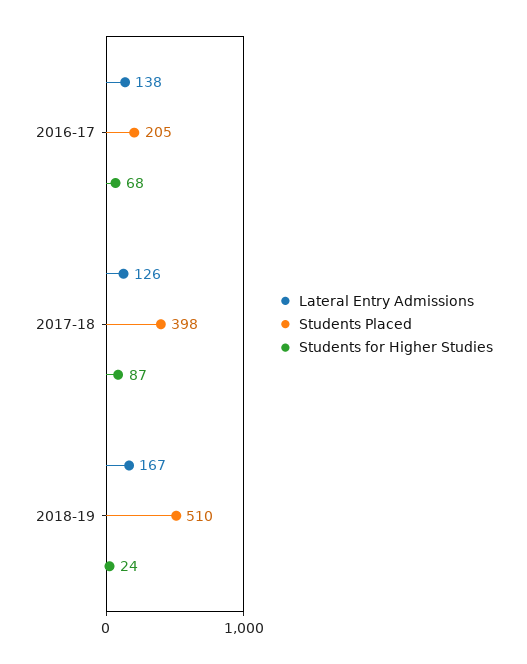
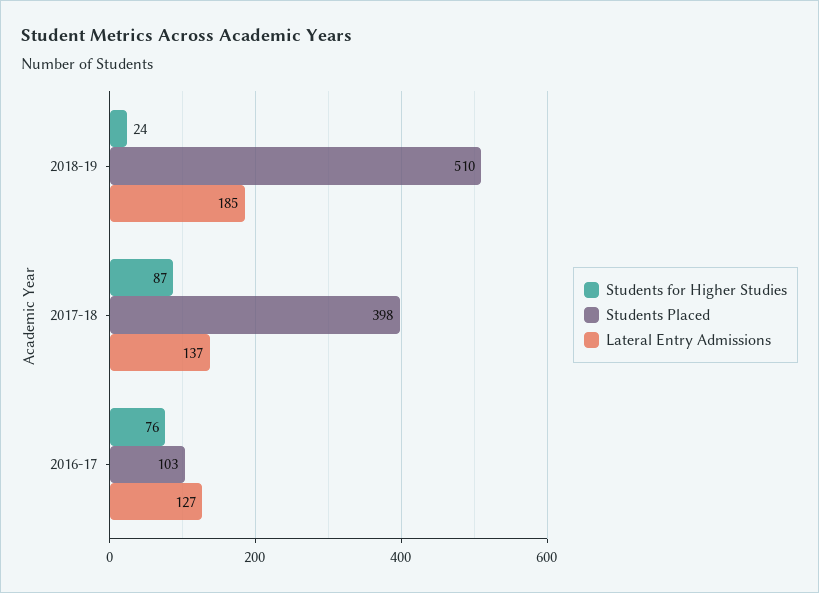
Lateral Entry Admissions, 2016-17: 138 -> 127
Students Placed, 2016-17: 205 -> 103
Students for Higher Studies, 2016-17: 68 -> 76
Lateral Entry Admissions, 2017-18: 126 -> 137
Lateral Entry Admissions, 2018-19: 167 -> 185

